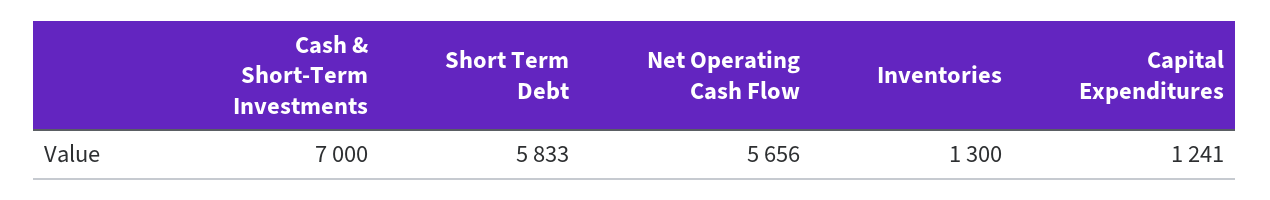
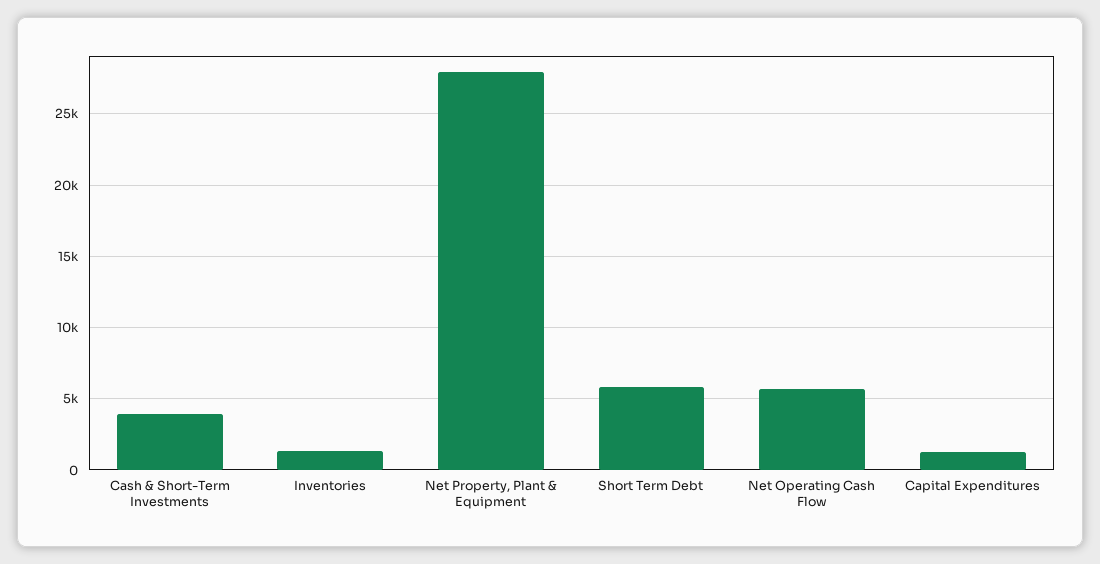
Cash & Short-Term Investments: 7000 -> 4000
Net Property, Plant & Equipment: none -> 28000

